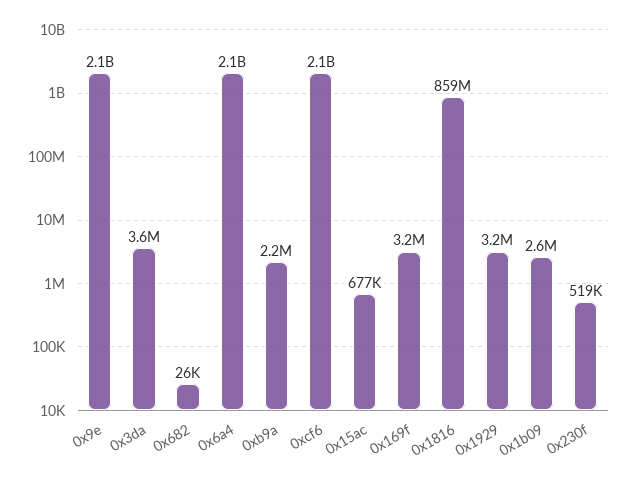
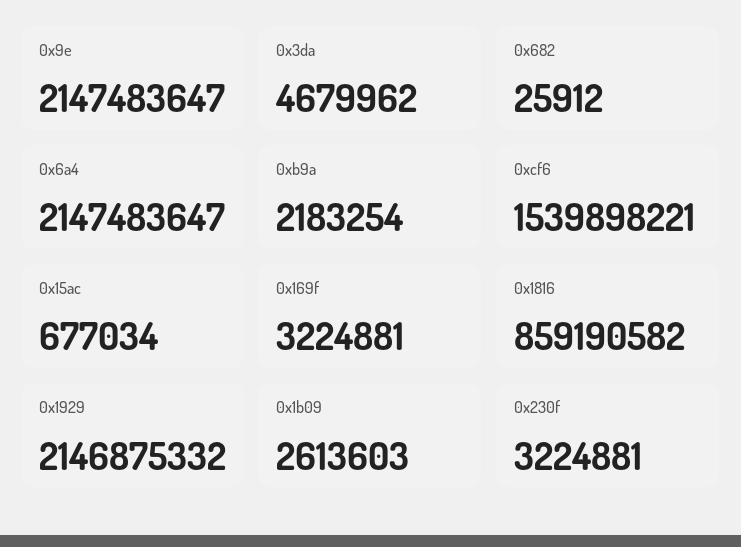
0x3da: 3600000 -> 4679962
0xcf6: 2100000000 -> 1539898221
0x1929: 3200000 -> 2146875332
0x230f: 519000 -> 3224881

